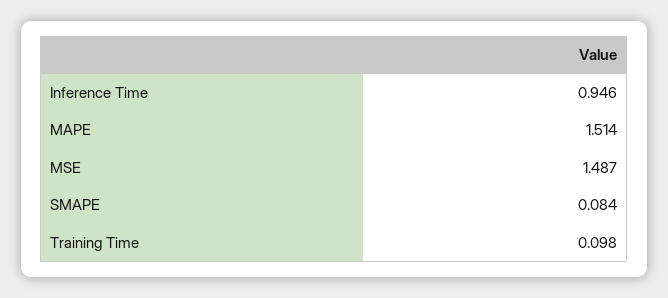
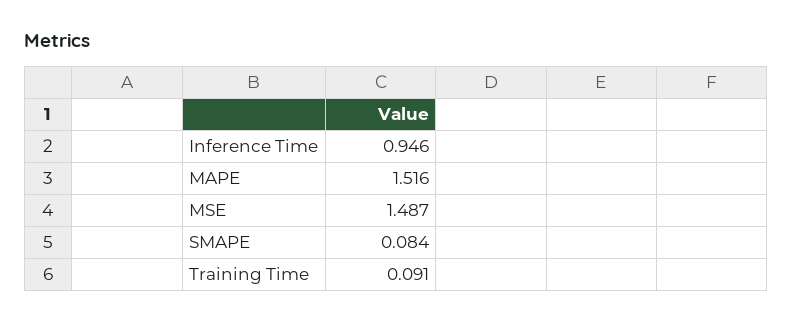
MAPE: 1.514 -> 1.516
Training Time: 0.098 -> 0.091

